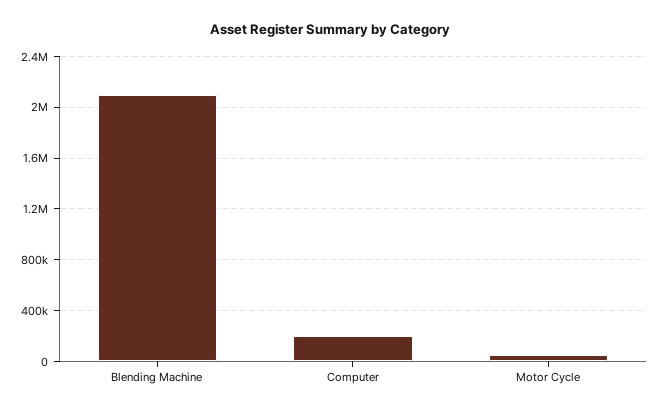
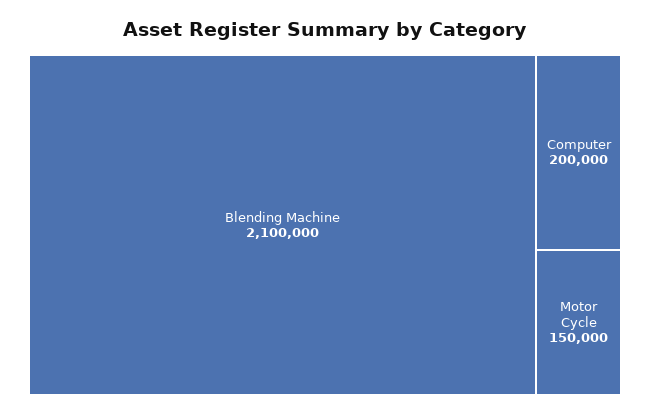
Motor Cycle: 50000 -> 150000

